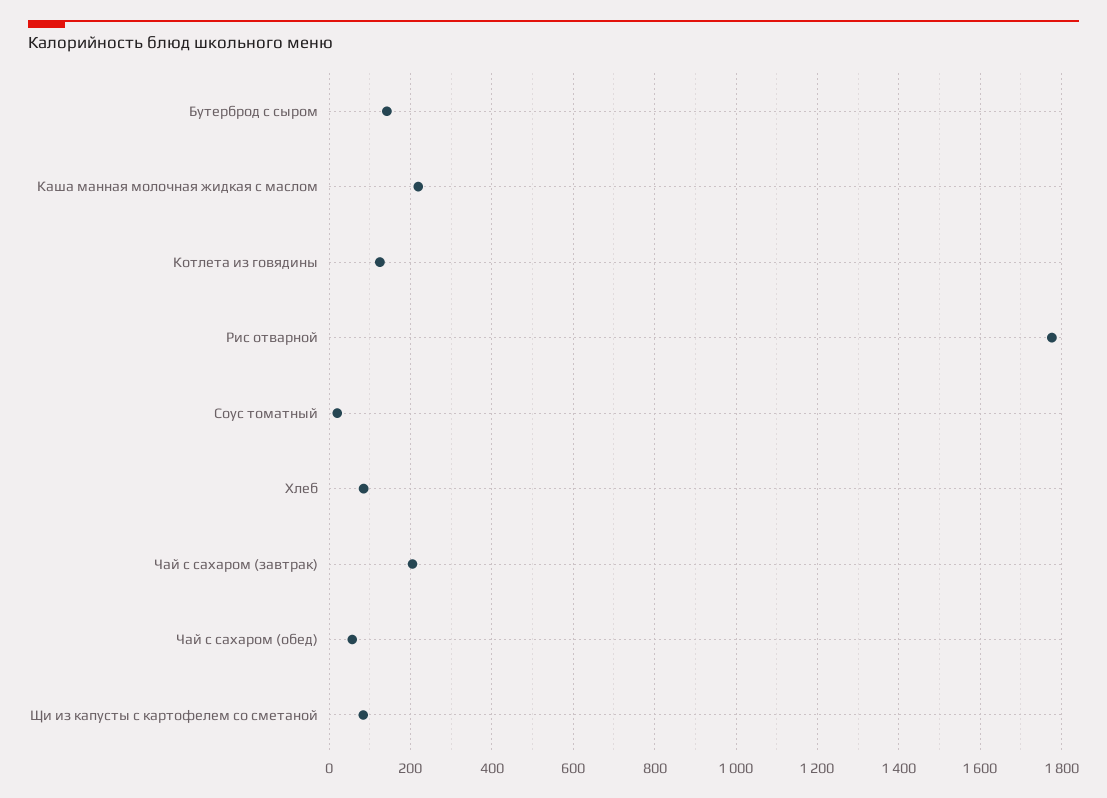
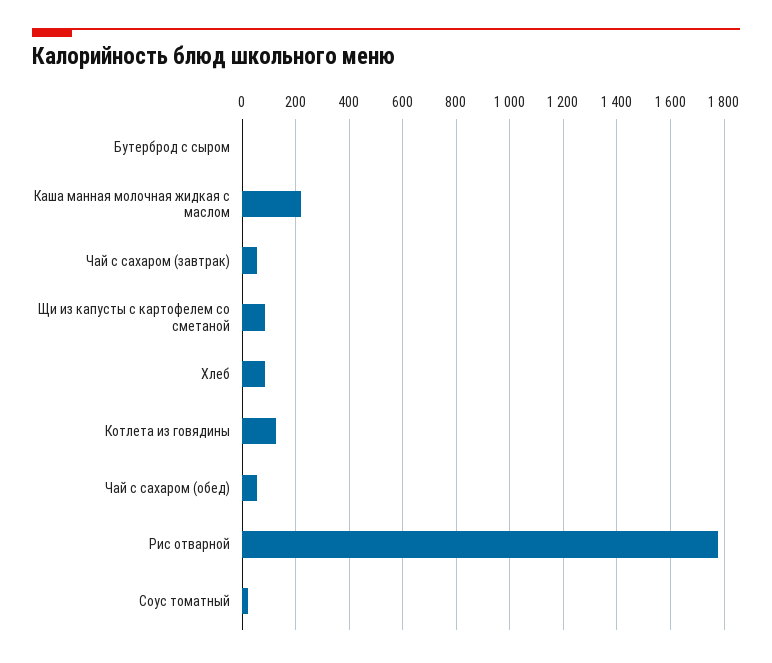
Бутерброд с сыром: 140 -> 0
Чай с сахаром (завтрак): 200 -> 50

